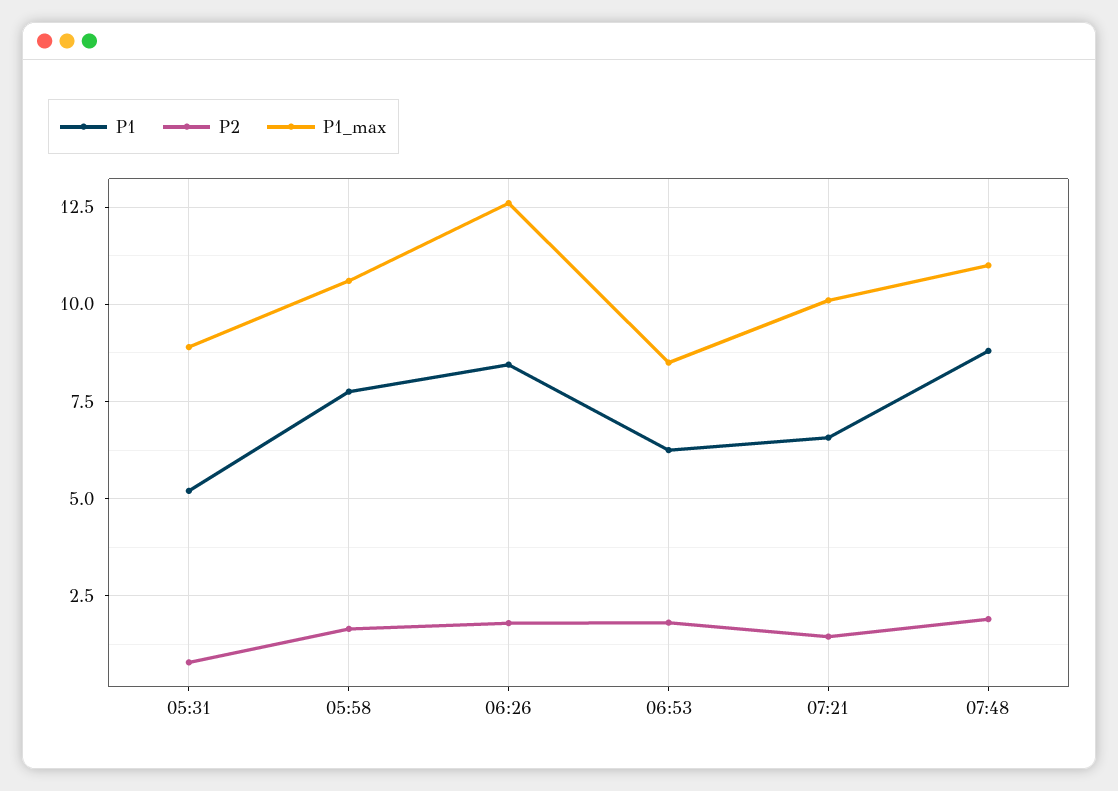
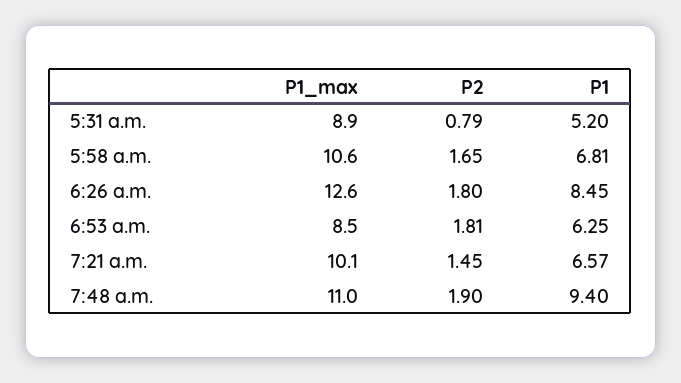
P1, 05:58: 7.75 -> 6.81
P1, 07:48: 8.75 -> 9.4

